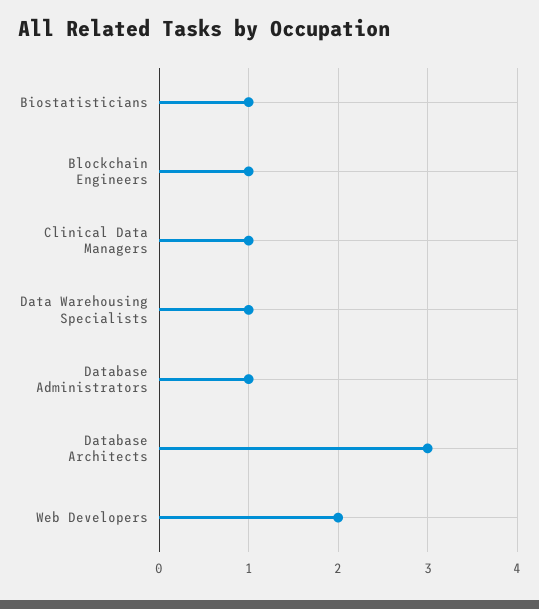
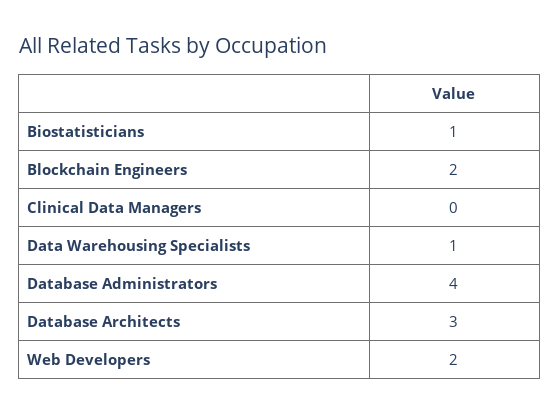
Blockchain Engineers: 1 -> 2
Clinical Data Managers: 1 -> 0
Database Administrators: 1 -> 4

